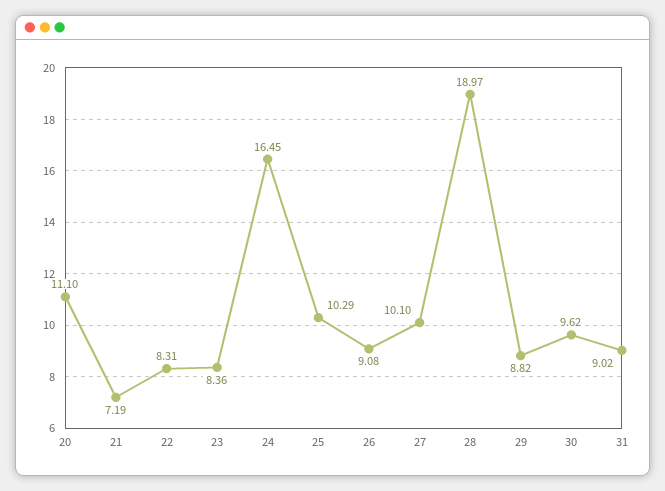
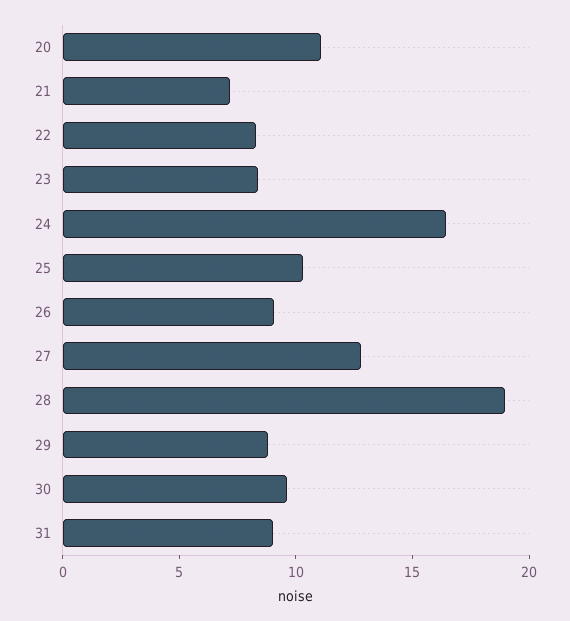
27: 10.1 -> 13

